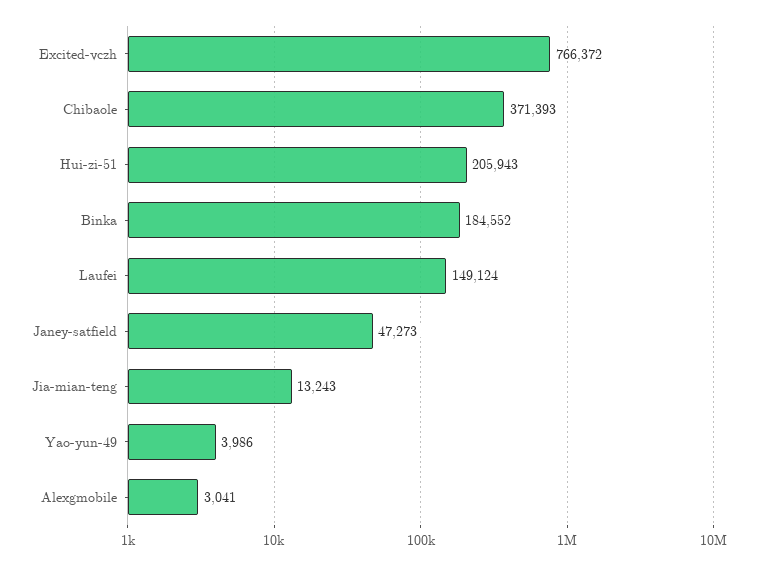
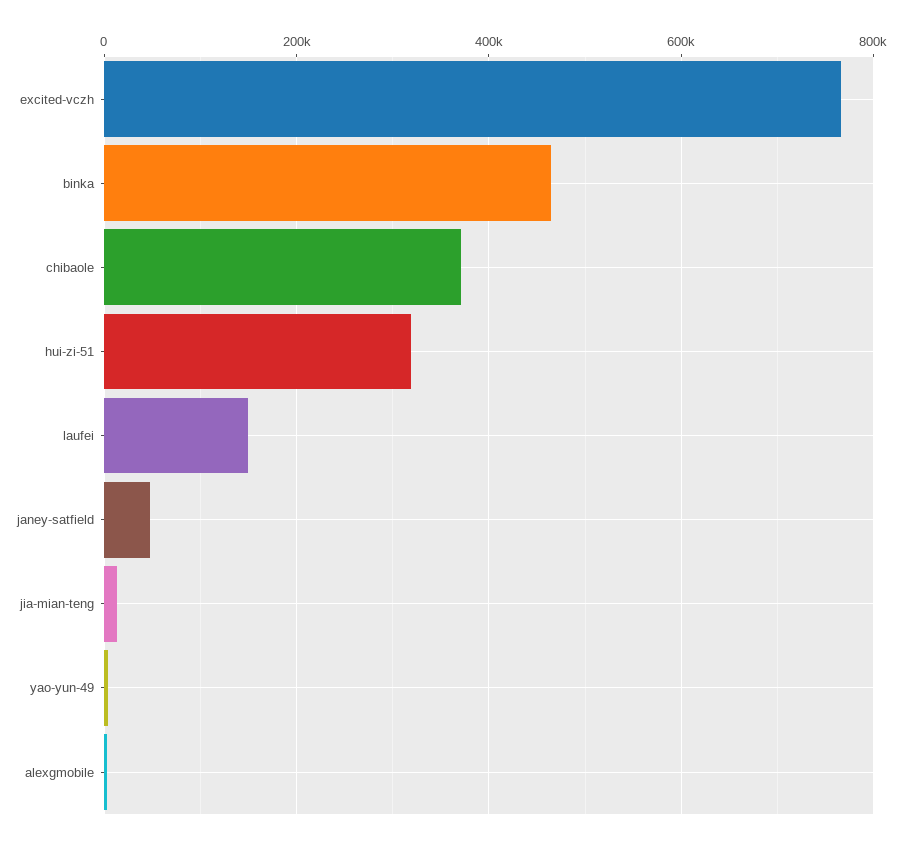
Hui-zi-51: 205943 -> 320000
Binka: 184552 -> 460000

